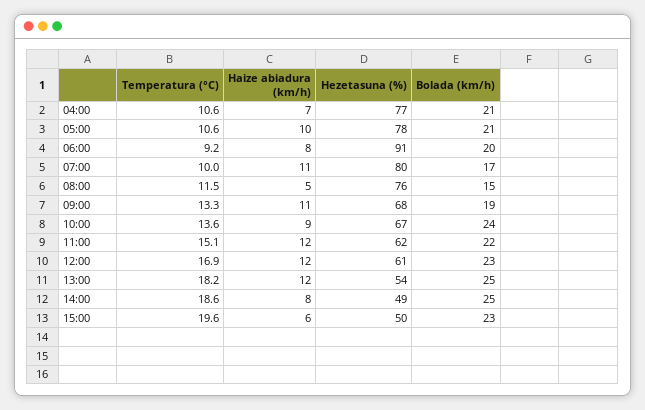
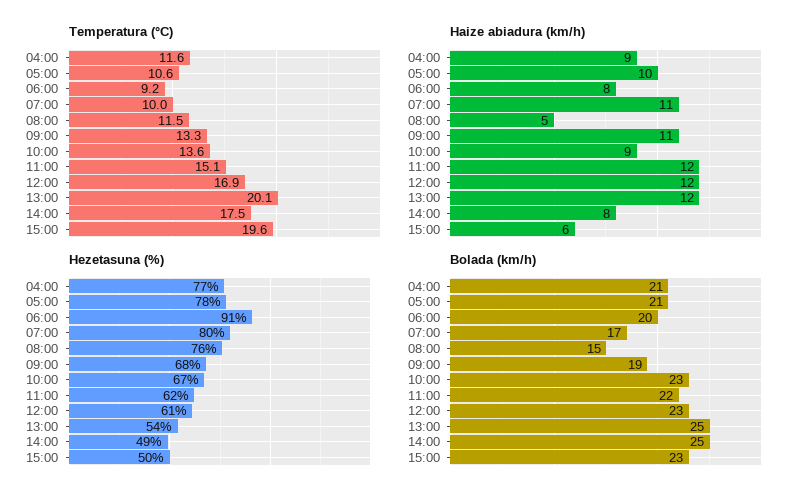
Temperatura (°C), 04:00: 10.6 -> 11.6
Haize abiadura (km/h), 04:00: 7 -> 9
Bolada (km/h), 10:00: 24 -> 23
Temperatura (°C), 13:00: 18.2 -> 20.1
Temperatura (°C), 14:00: 18.6 -> 17.5

